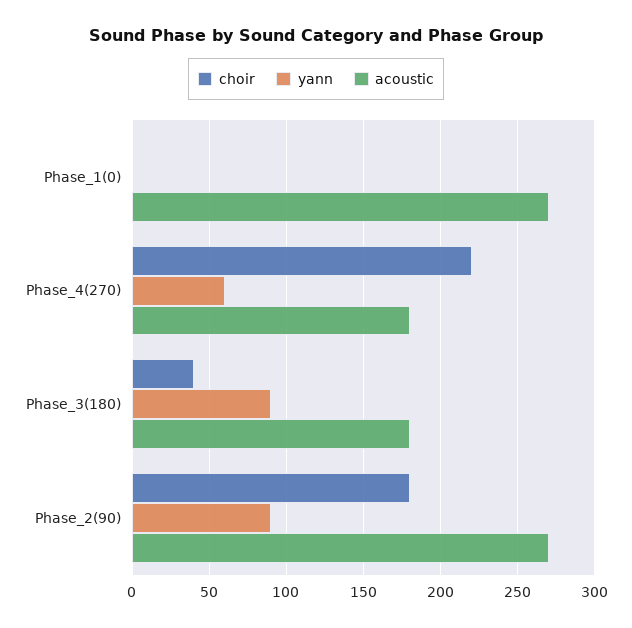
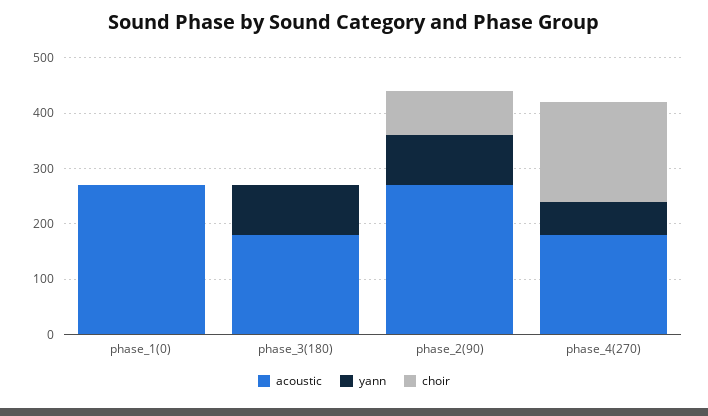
choir, Phase_4(270): 220 -> 180
choir, Phase_3(180): 40 -> 0
choir, Phase_2(90): 180 -> 80

